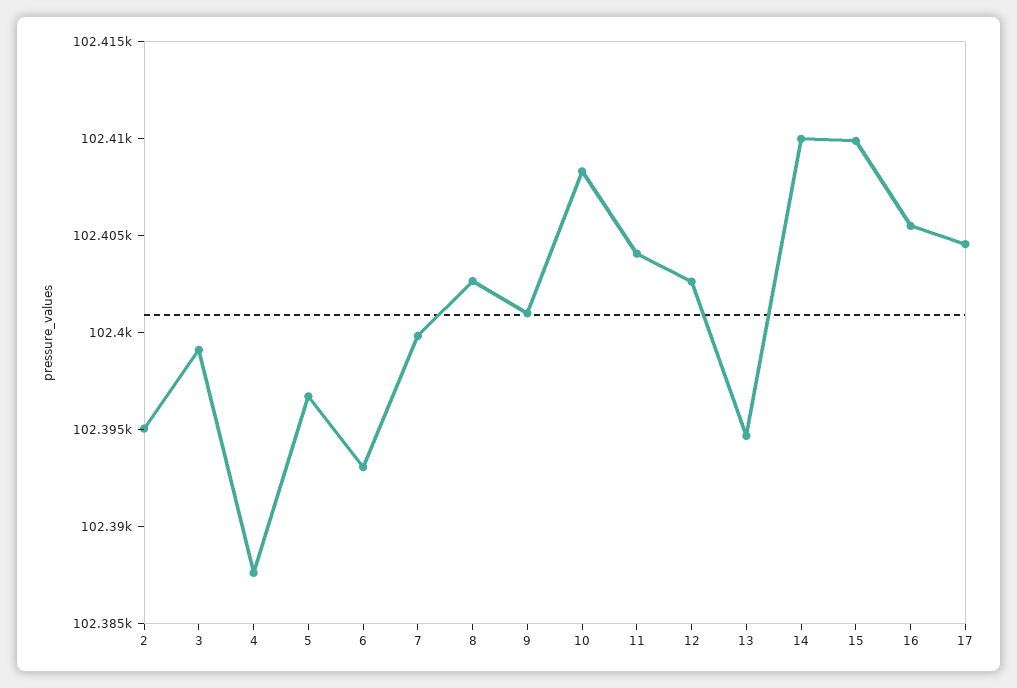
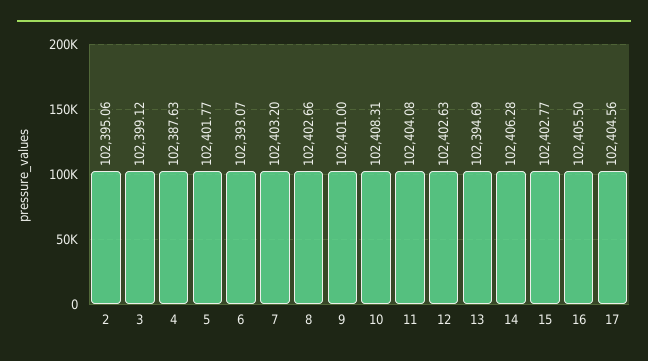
5: 102397 -> 102401.77
7: 102400 -> 102403.2
14: 102410 -> 102406.28
15: 102410 -> 102402.77

